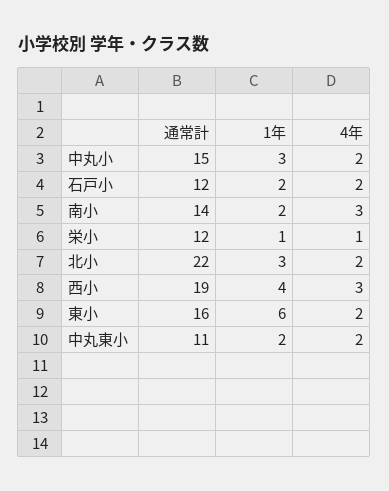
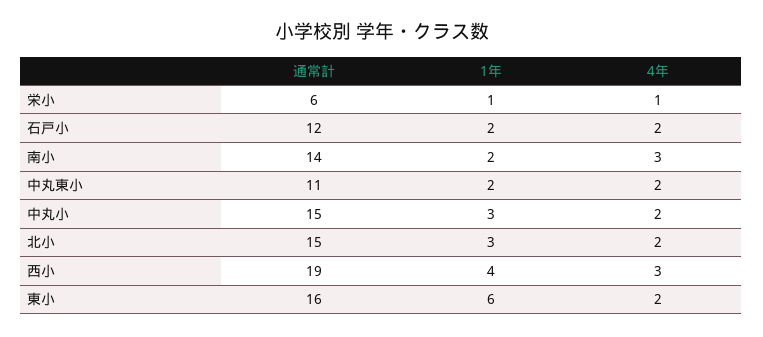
通常計, 栄小: 12 -> 6
通常計, 北小: 22 -> 15

